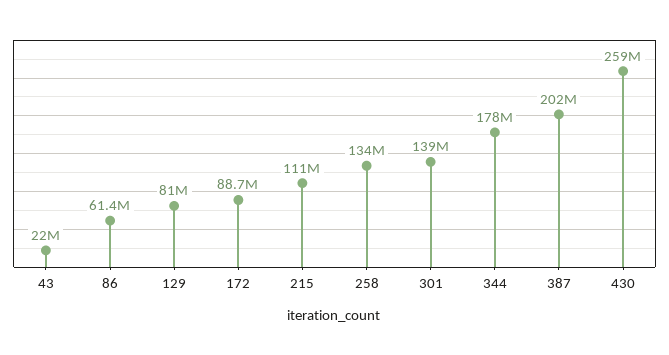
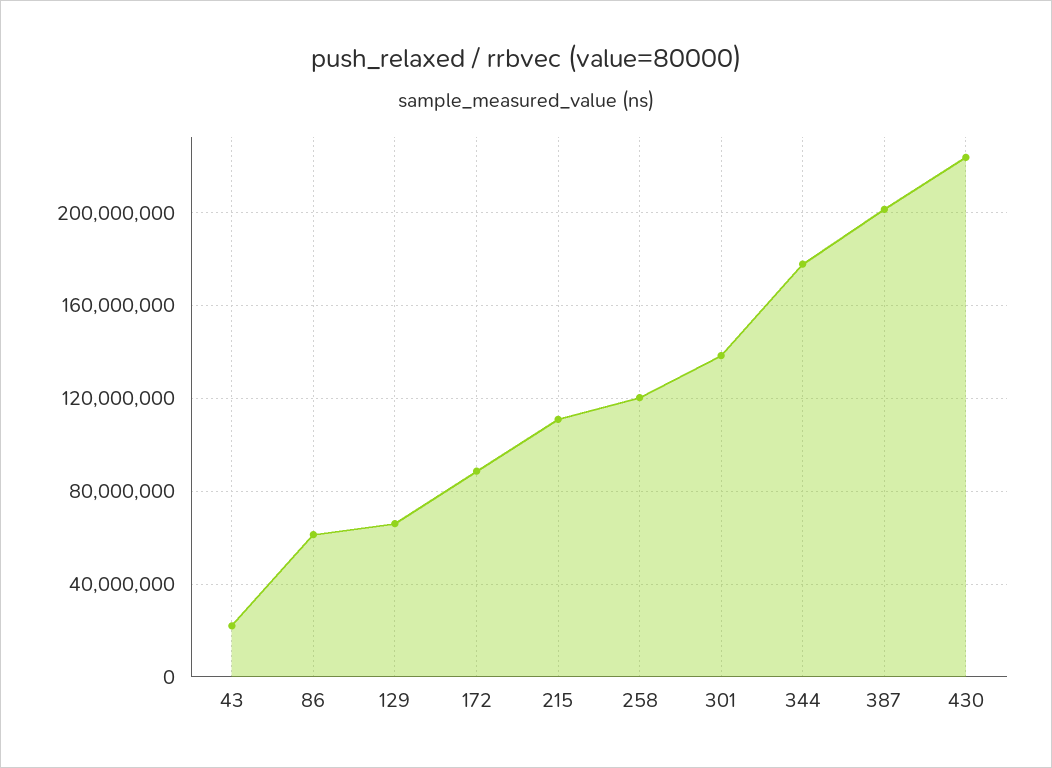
129: 81000000 -> 65000000
258: 134000000 -> 120000000
430: 259000000 -> 225000000

